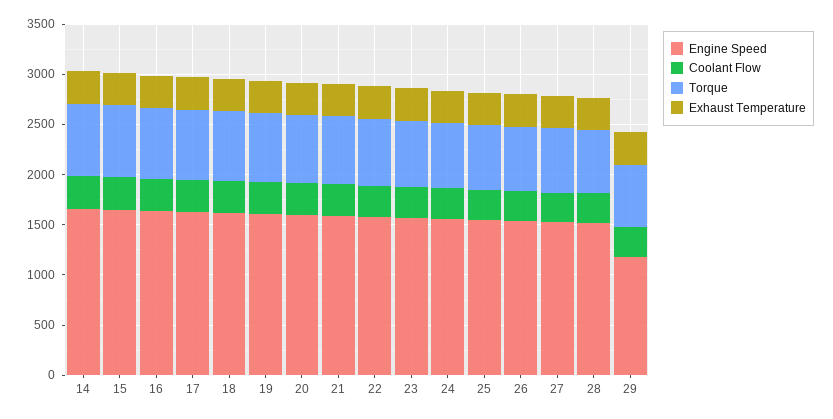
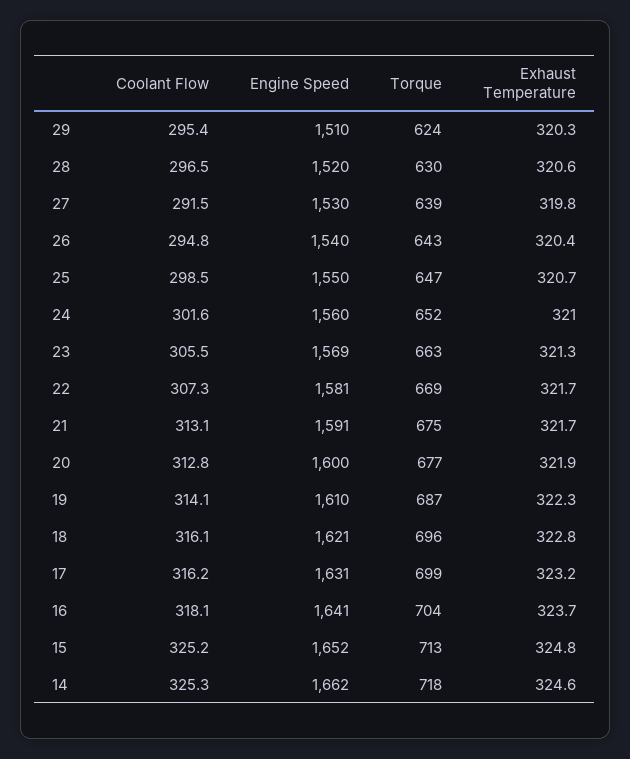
Engine Speed, 29: 1200 -> 1510

